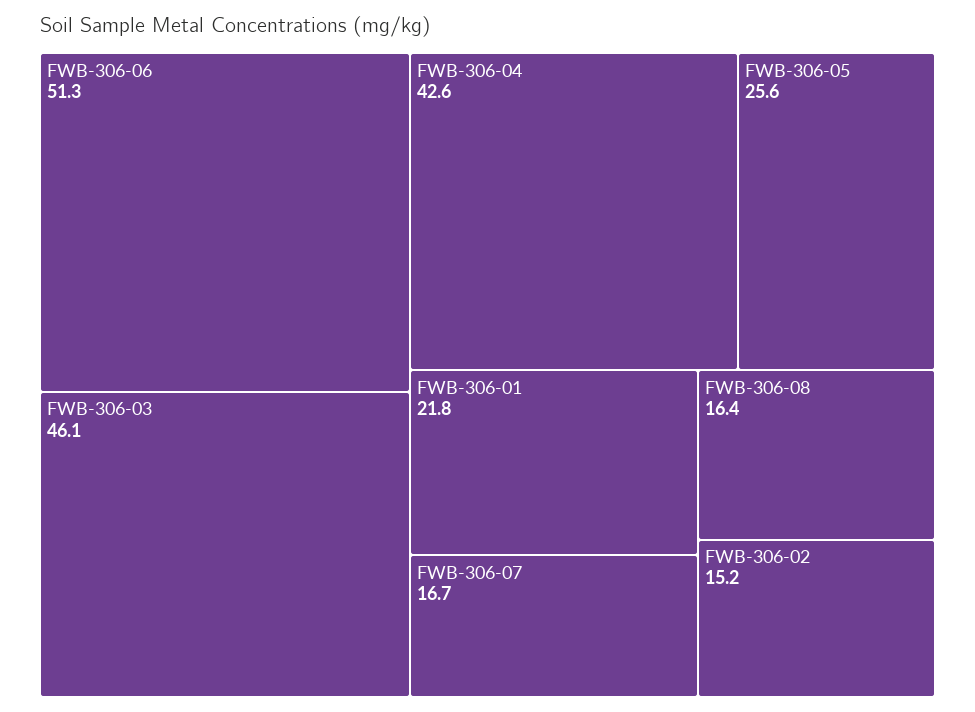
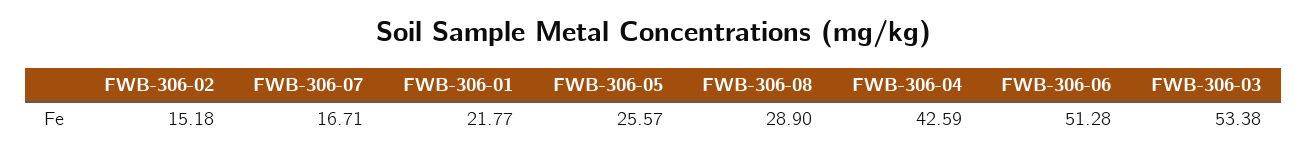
FWB-306-03: 46.1 -> 53.38
FWB-306-08: 16.4 -> 28.9

